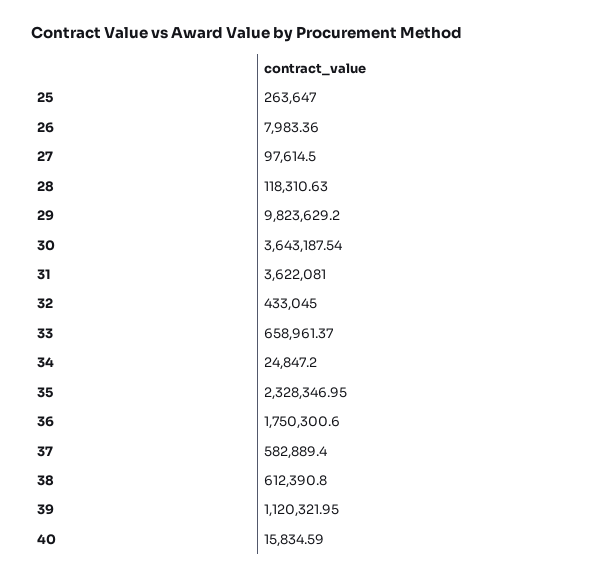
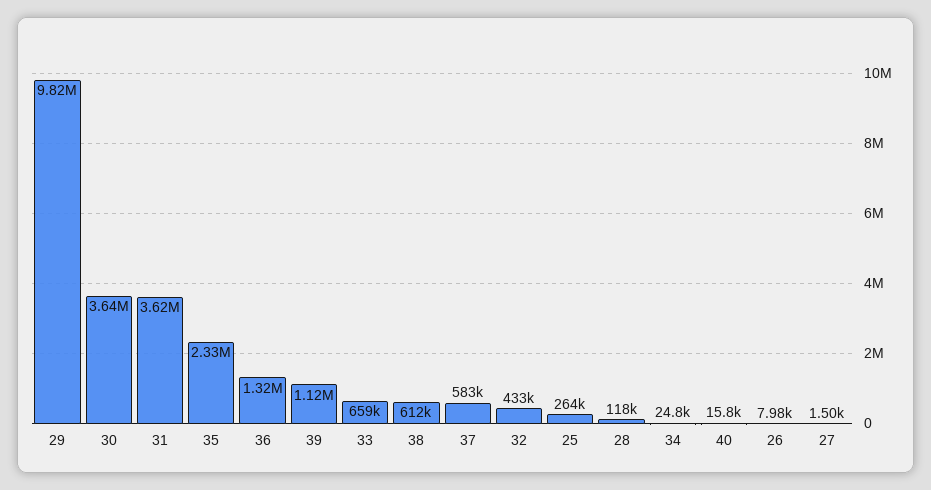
27: 97614.5 -> 1500
36: 1750300.6 -> 1320000

